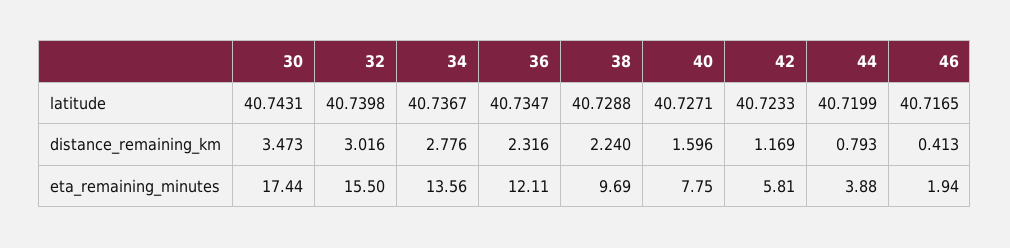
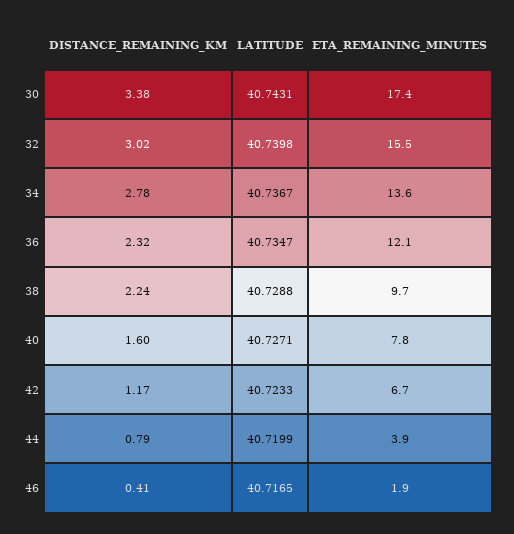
30, distance_remaining_km: 3.473 -> 3.38
42, eta_remaining_minutes: 5.81 -> 6.7

